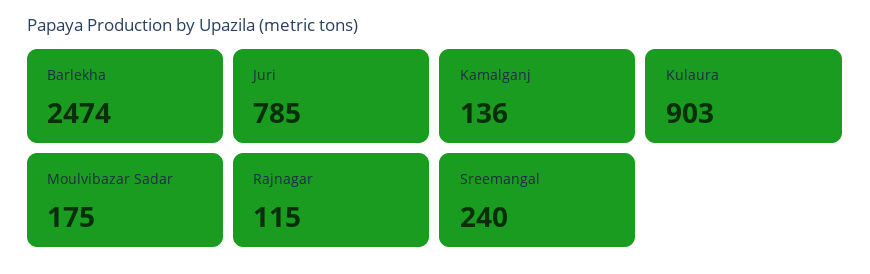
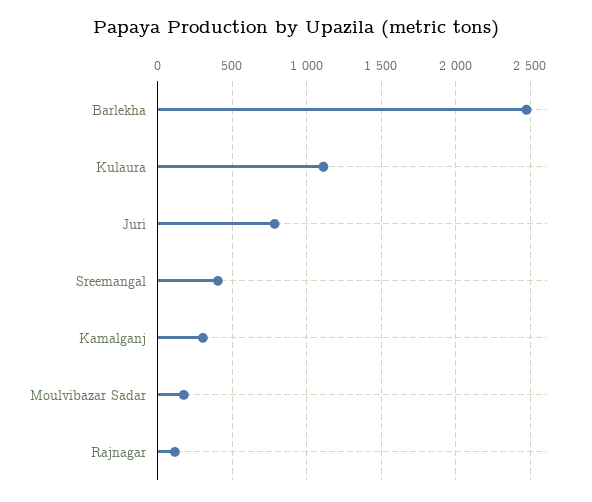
Kamalganj: 136 -> 300
Kulaura: 903 -> 1100
Sreemangal: 240 -> 400

